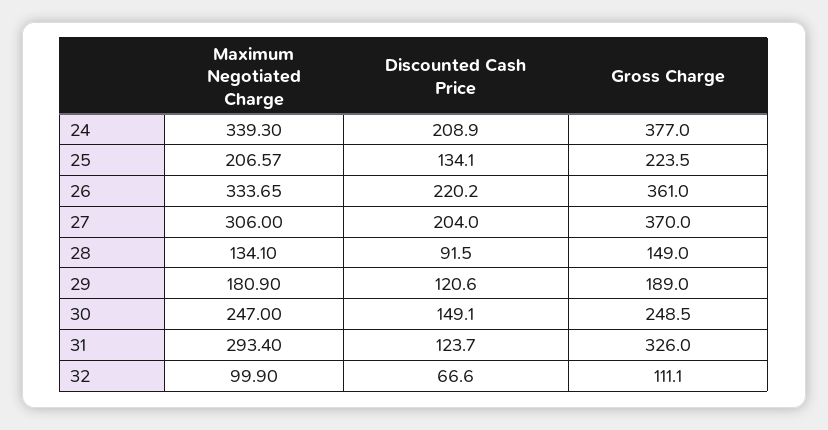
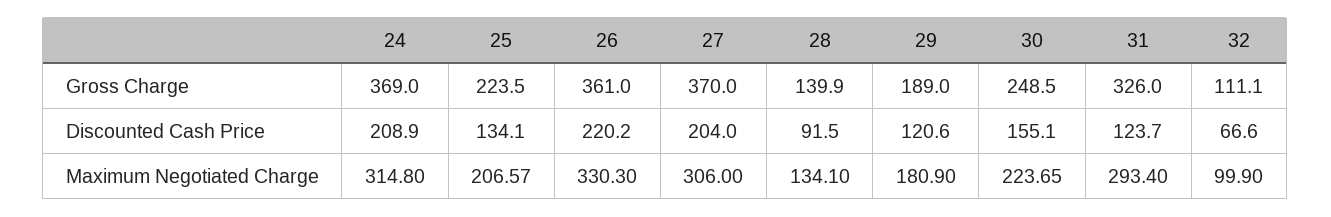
Maximum Negotiated Charge, 24: 339.3 -> 314.8
Gross Charge, 24: 377 -> 369
Maximum Negotiated Charge, 26: 333.65 -> 330.3
Gross Charge, 28: 149 -> 139.9
Maximum Negotiated Charge, 30: 247 -> 223.65
Discounted Cash Price, 30: 149.1 -> 155.1

